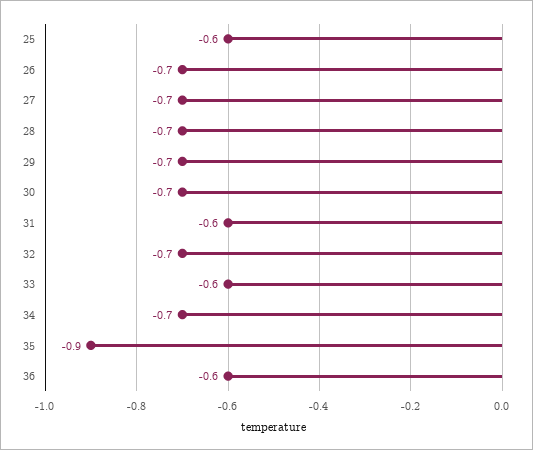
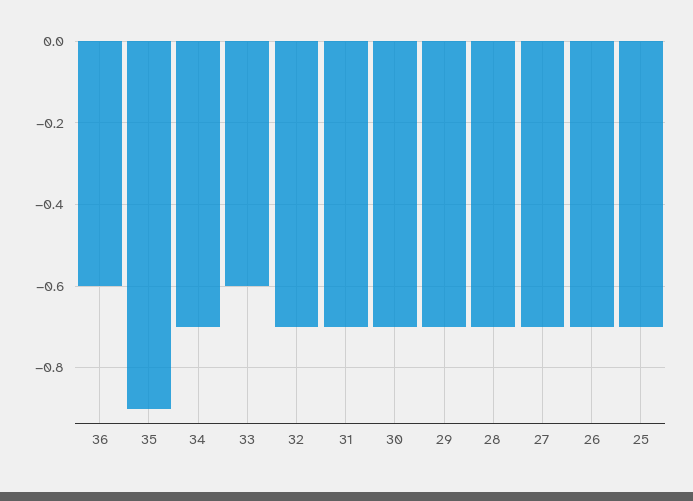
25: -0.6 -> -0.7
31: -0.6 -> -0.7

